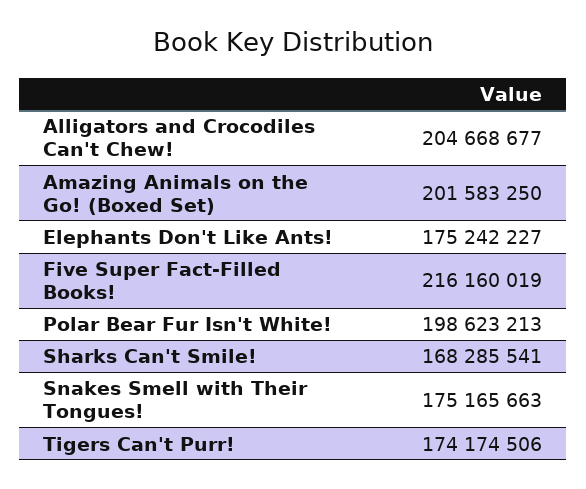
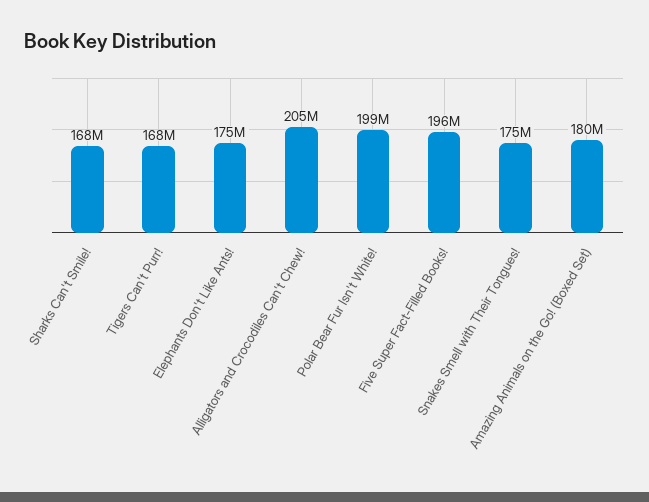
Amazing Animals on the Go! (Boxed Set): 201583250 -> 180000000
Five Super Fact-Filled Books!: 216160019 -> 196000000
Tigers Can't Purr!: 174174506 -> 168000000

